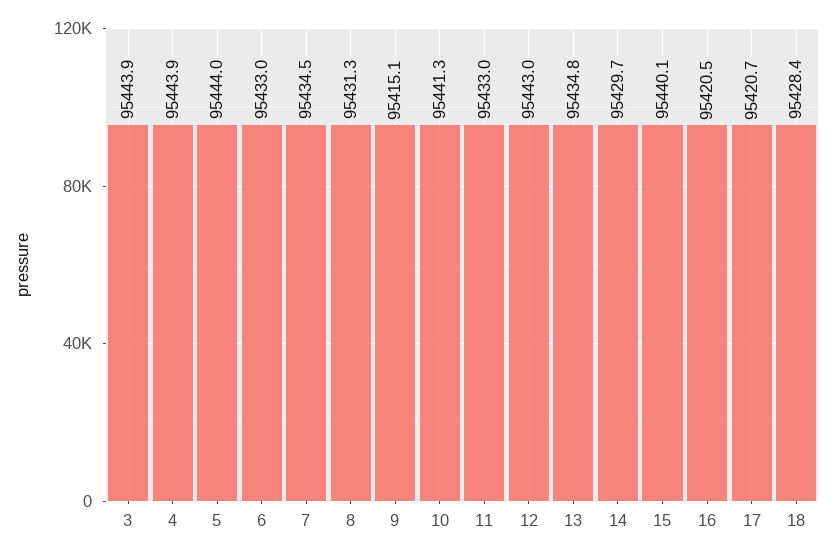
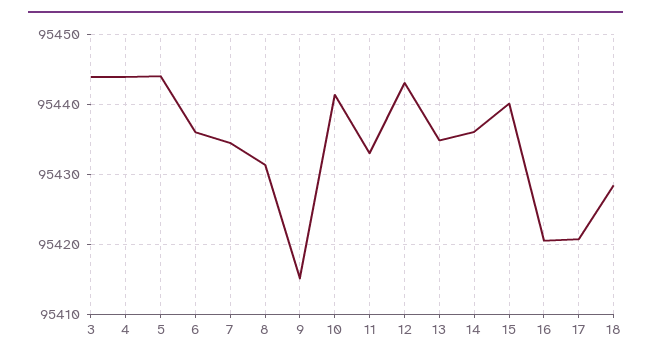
6: 95433 -> 95436
14: 95429.7 -> 95436

